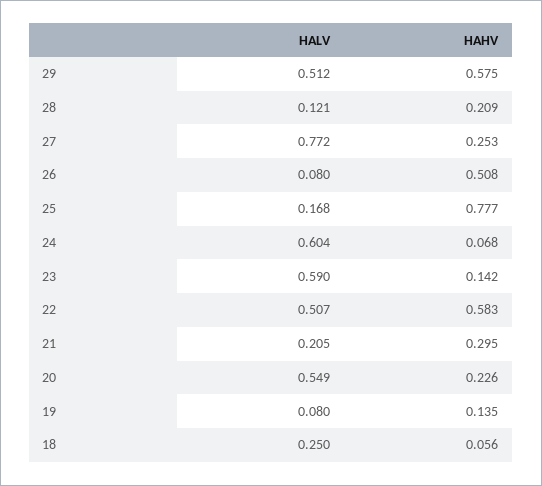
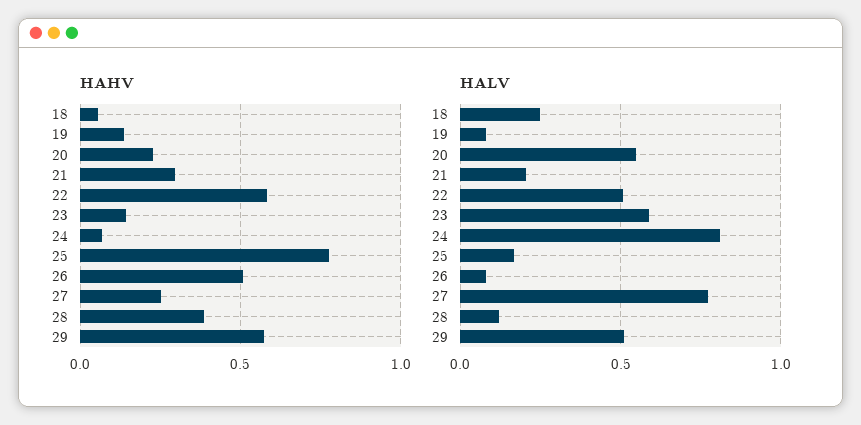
HAHV, 28: 0.209 -> 0.4
HALV, 24: 0.604 -> 0.8

